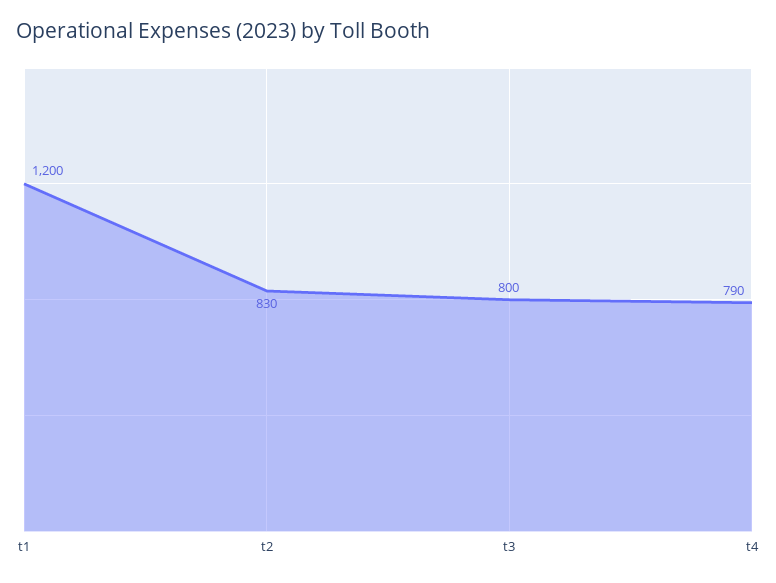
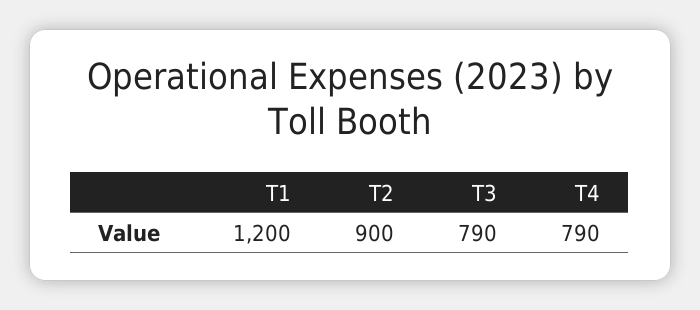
t2: 830 -> 900
t3: 800 -> 790

